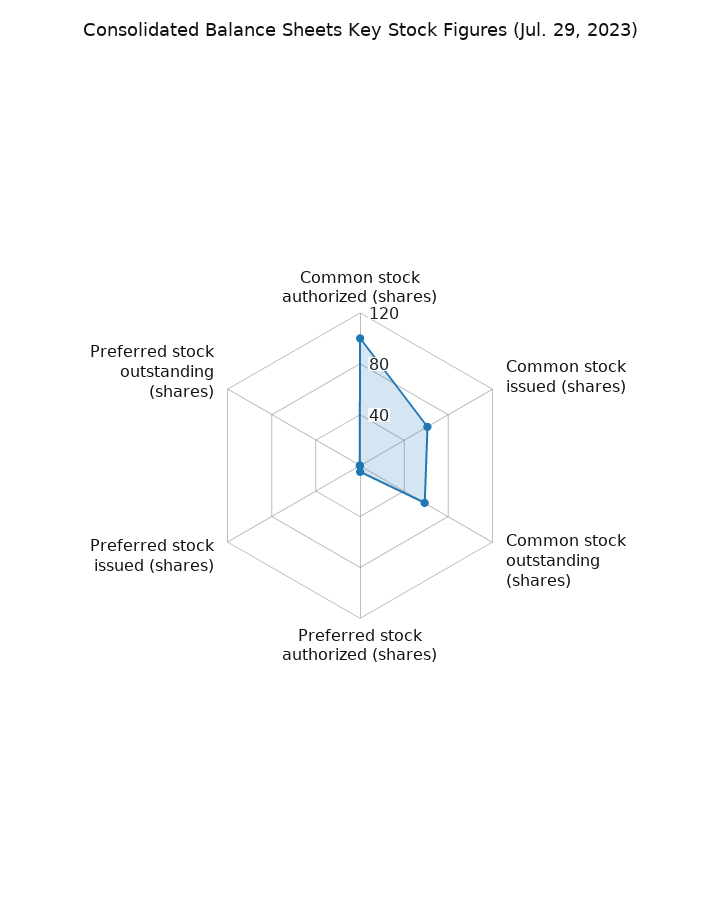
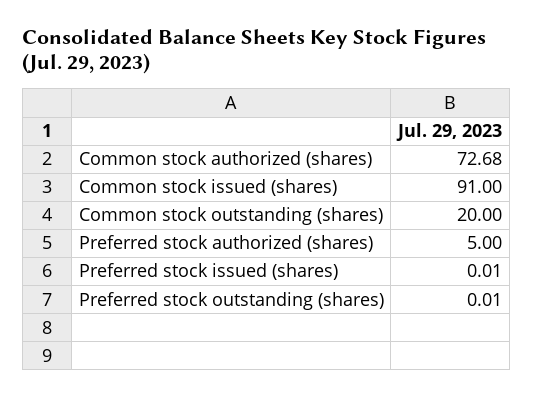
Common stock authorized (shares): 100 -> 72.68
Common stock issued (shares): 60 -> 91
Common stock outstanding (shares): 60 -> 20

